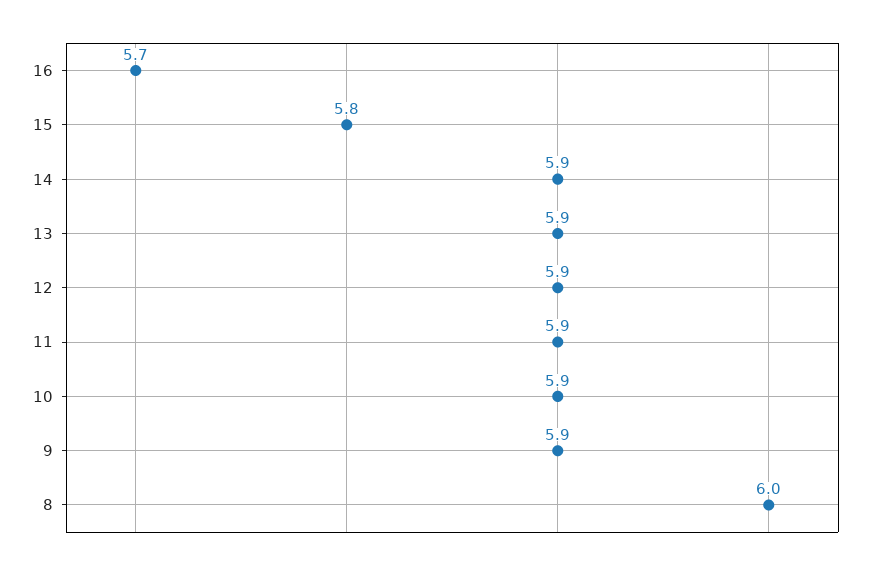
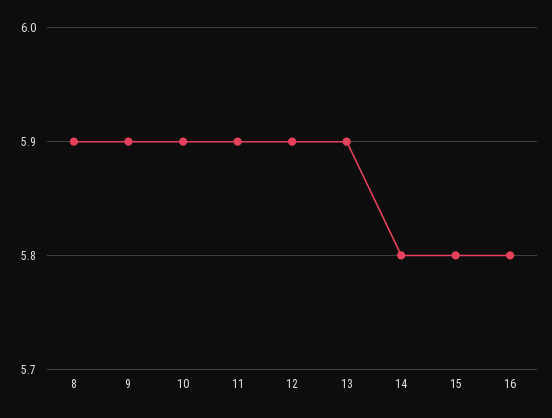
16: 5.7 -> 5.8
14: 5.9 -> 5.8
8: 6 -> 5.9

